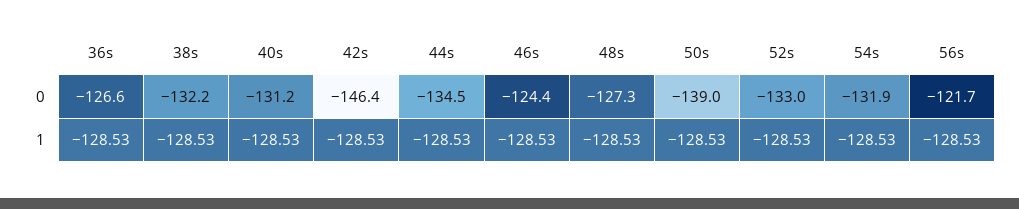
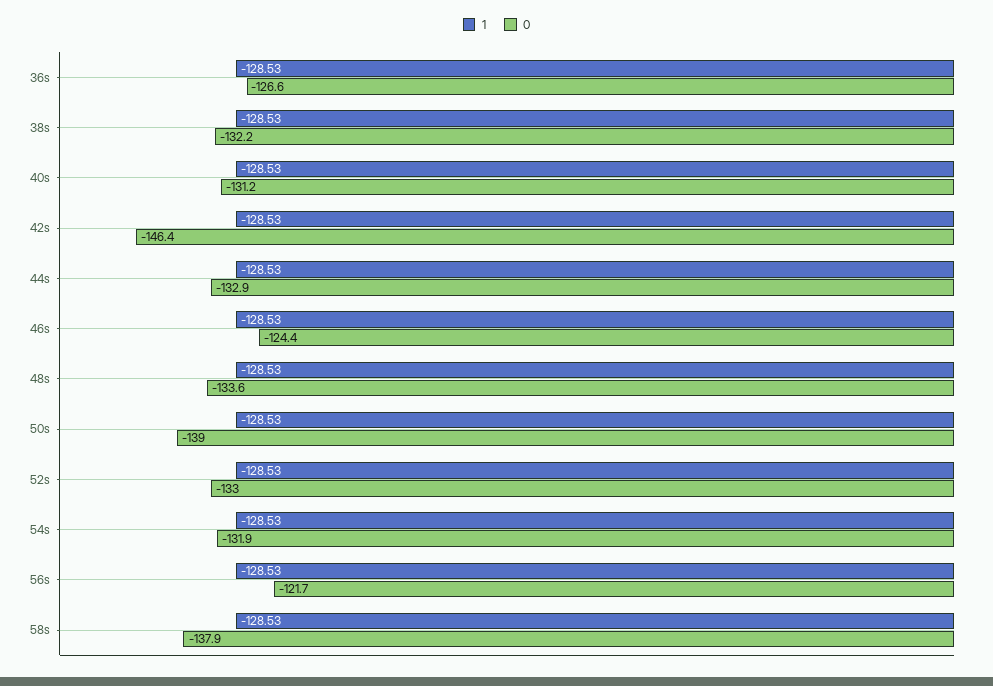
0, 44s: -134.5 -> -132.9
0, 48s: -127.3 -> -133.6
1, 58s: none -> -128.53
0, 58s: none -> -137.9

